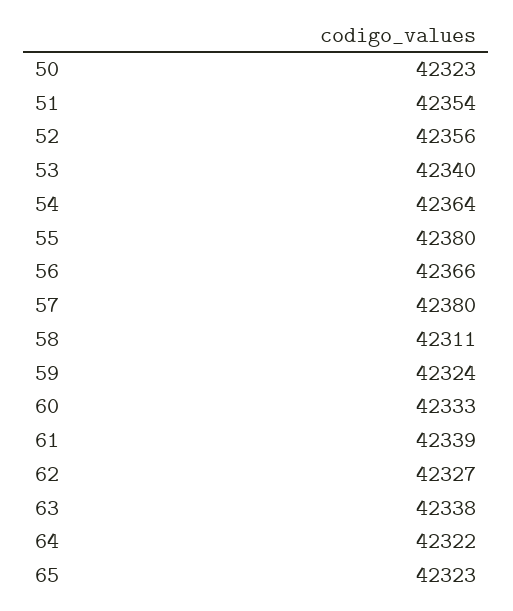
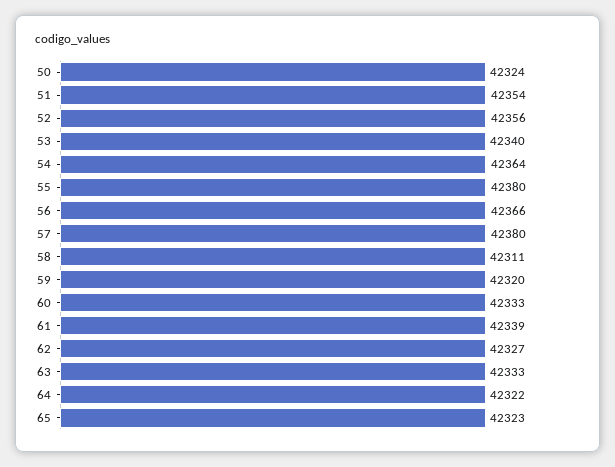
50: 42323 -> 42324
59: 42324 -> 42320
63: 42338 -> 42333

